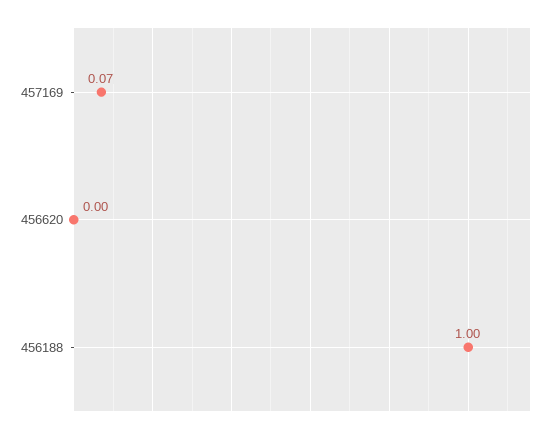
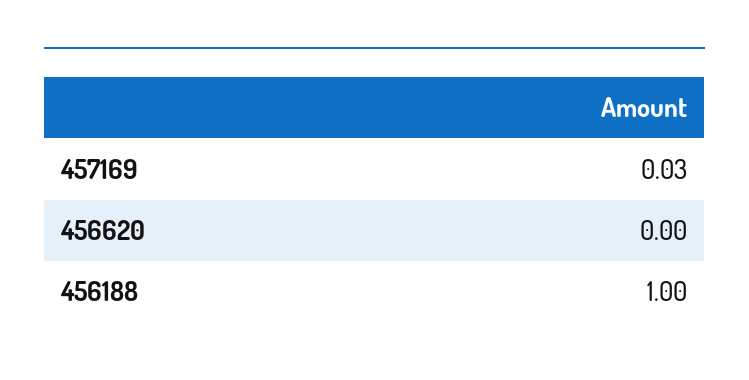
457169: 0.07 -> 0.03

